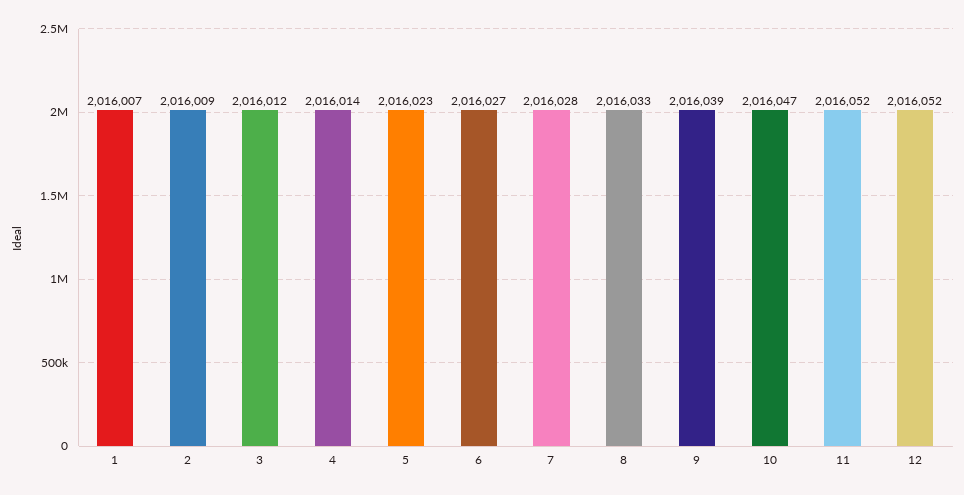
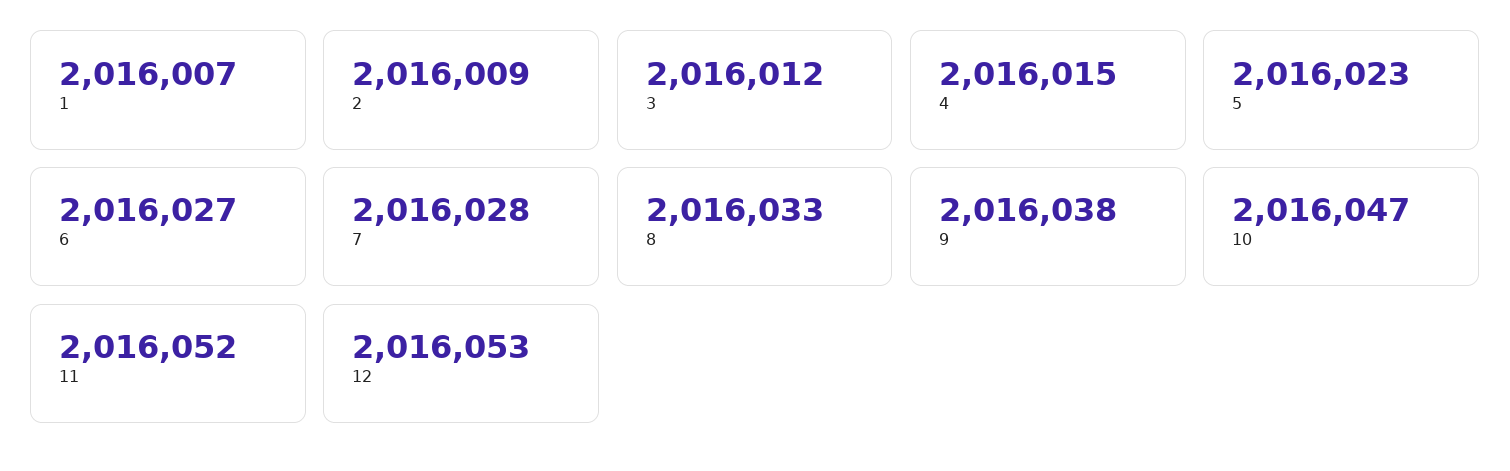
4: 2016014 -> 2016015
9: 2016039 -> 2016038
12: 2016052 -> 2016053

